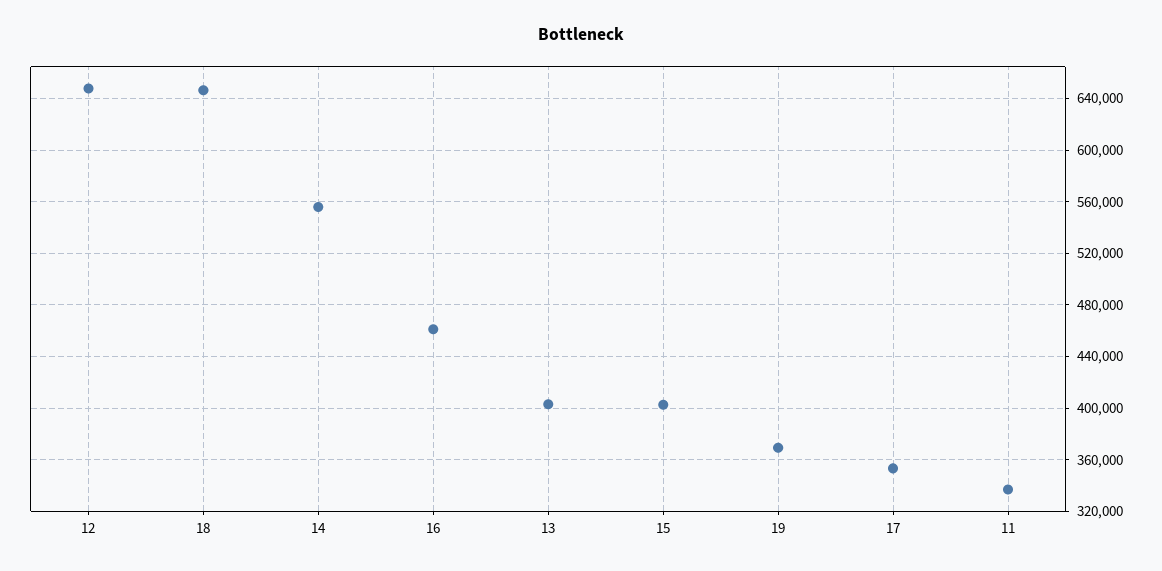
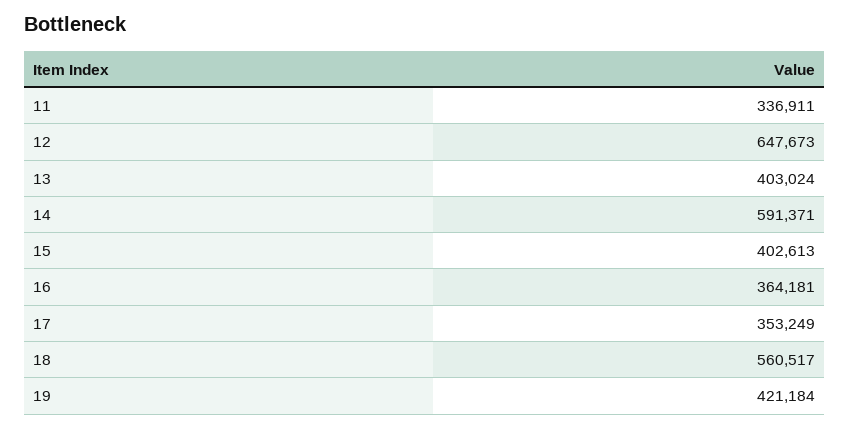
18: 645000 -> 560517
14: 555000 -> 591371
16: 460000 -> 364181
19: 370000 -> 421184

